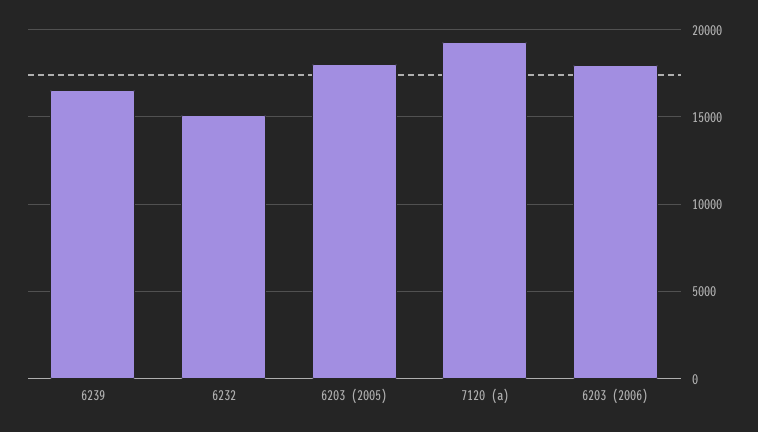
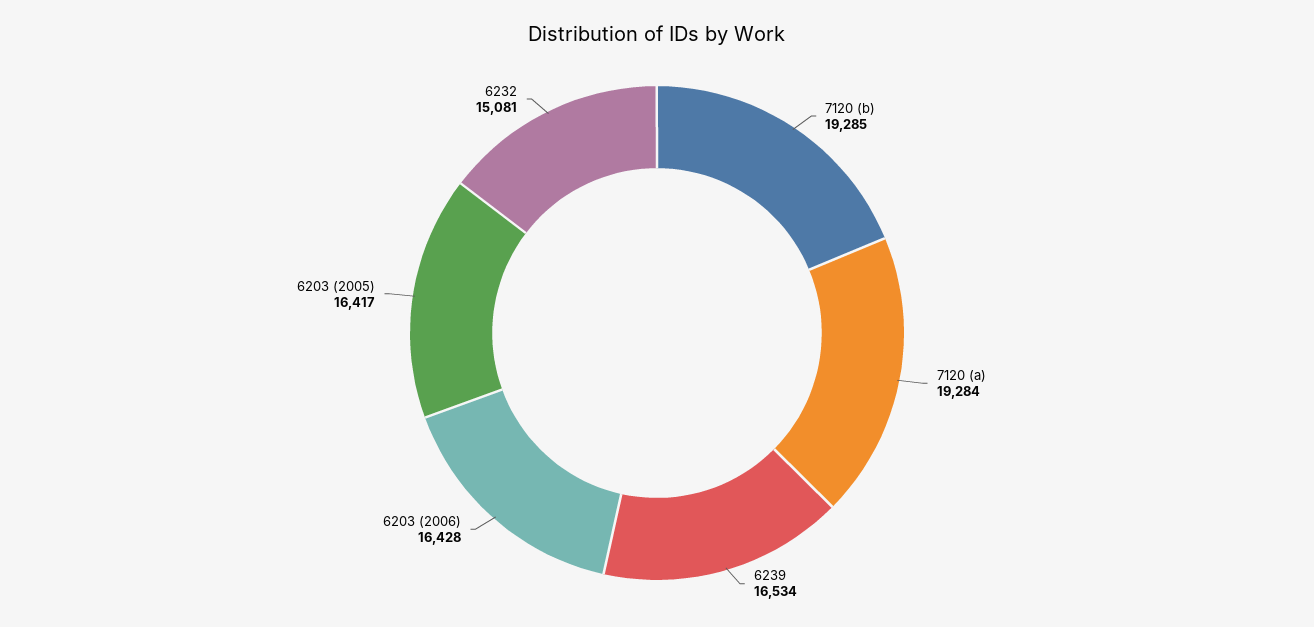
6203 (2005): 18000 -> 16417
6203 (2006): 18000 -> 16428
7120 (b): none -> 19285

